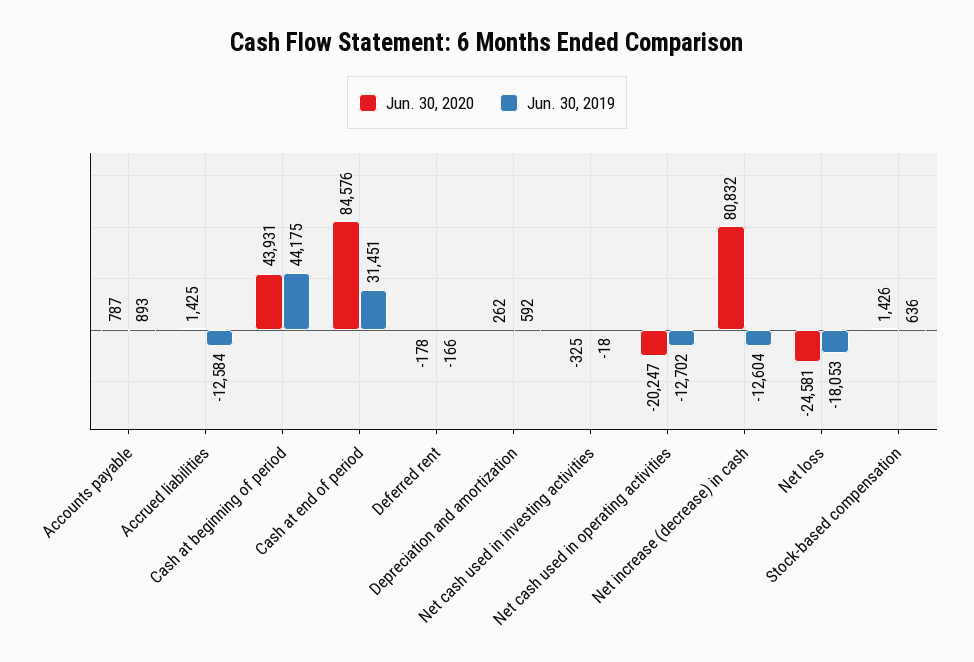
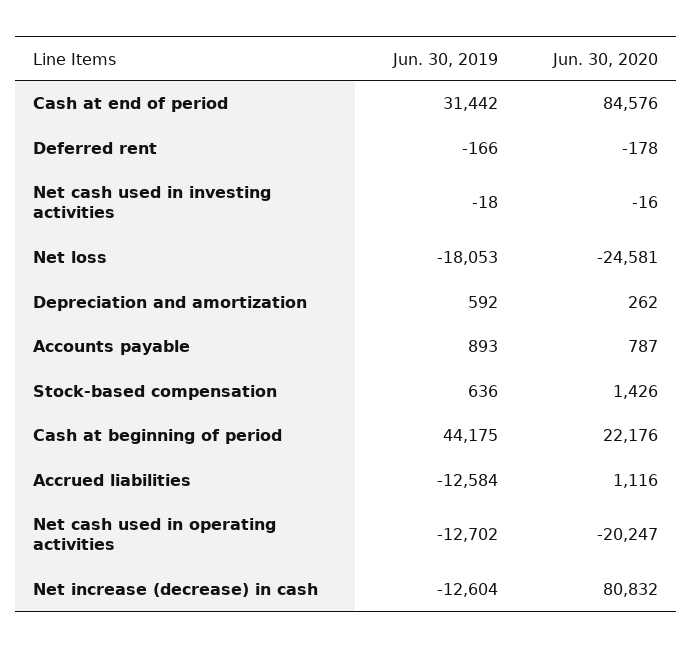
Jun. 30, 2020, Accrued liabilities: 1425 -> 1116
Jun. 30, 2020, Cash at beginning of period: 43931 -> 22176
Jun. 30, 2019, Cash at end of period: 31451 -> 31442
Jun. 30, 2020, Net cash used in investing activities: -325 -> -16

